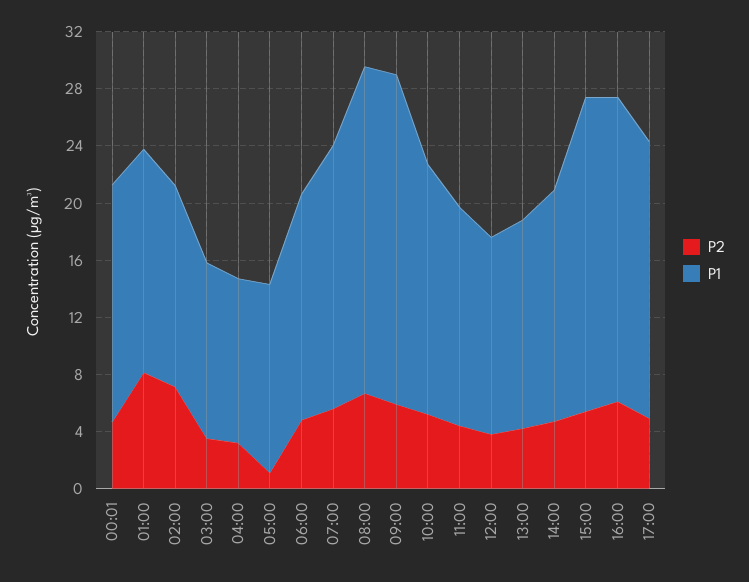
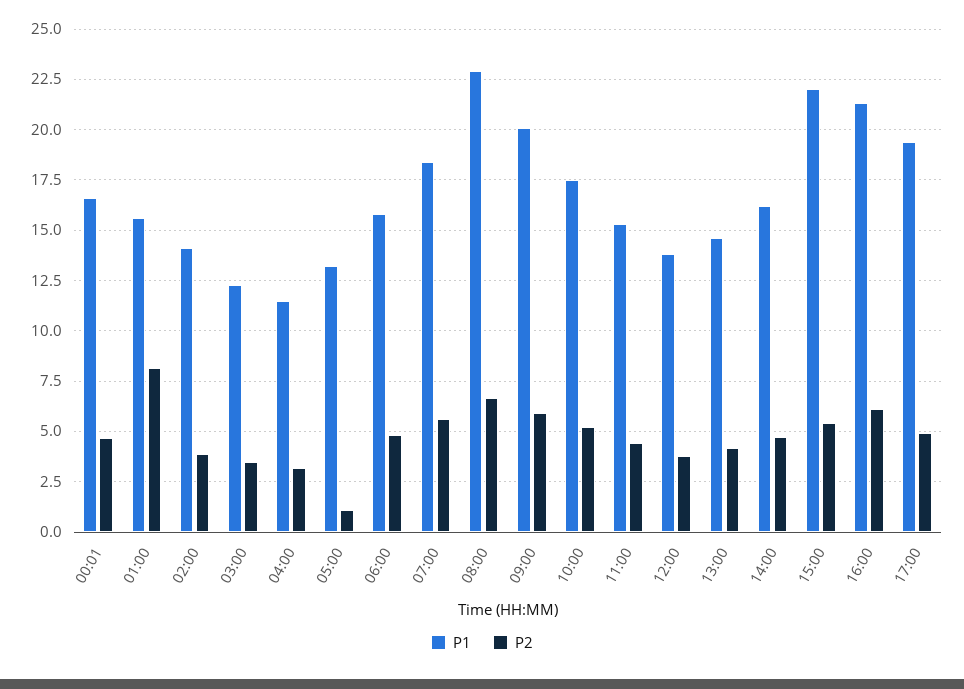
P2, 02:00: 7 -> 4
P1, 09:00: 23 -> 20

